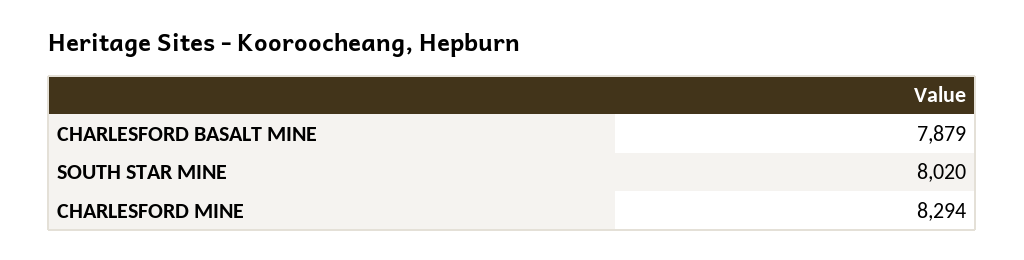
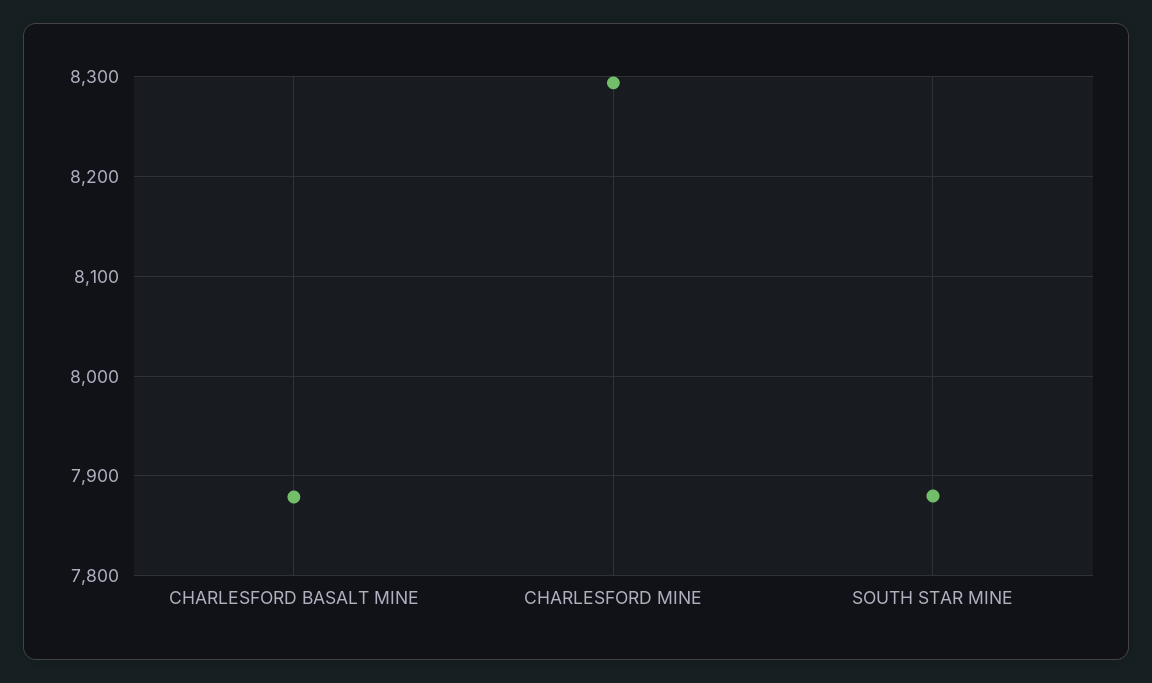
SOUTH STAR MINE: 8020 -> 7880

